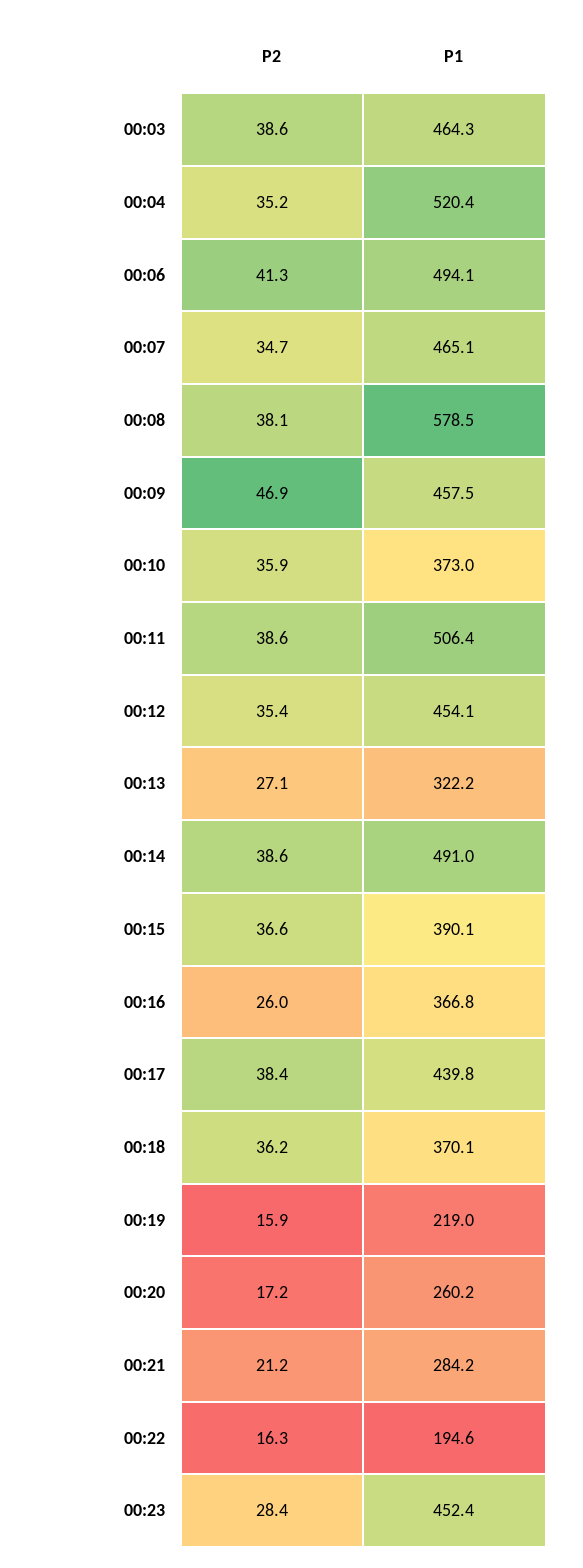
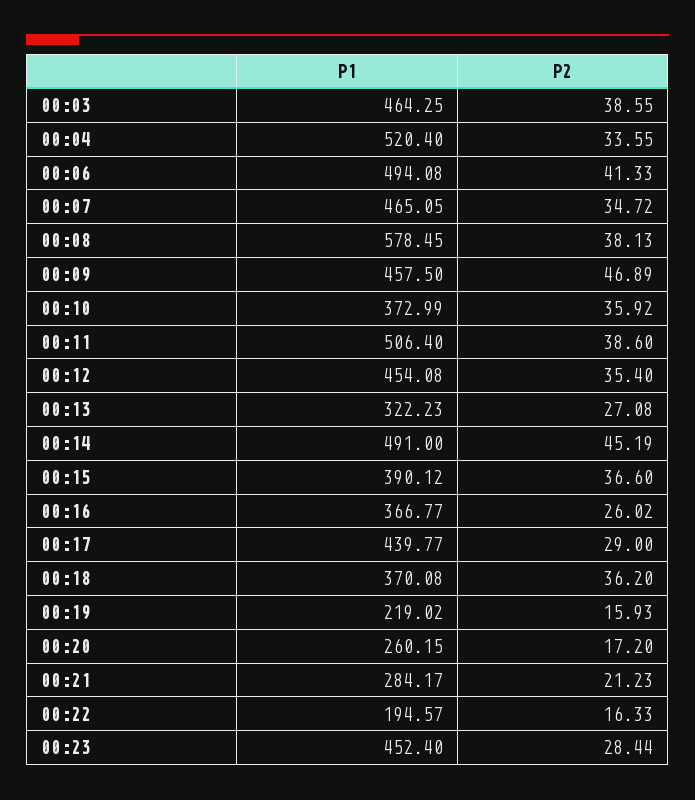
P2, 00:04: 35.2 -> 33.55
P2, 00:14: 38.6 -> 45.19
P2, 00:17: 38.4 -> 29

